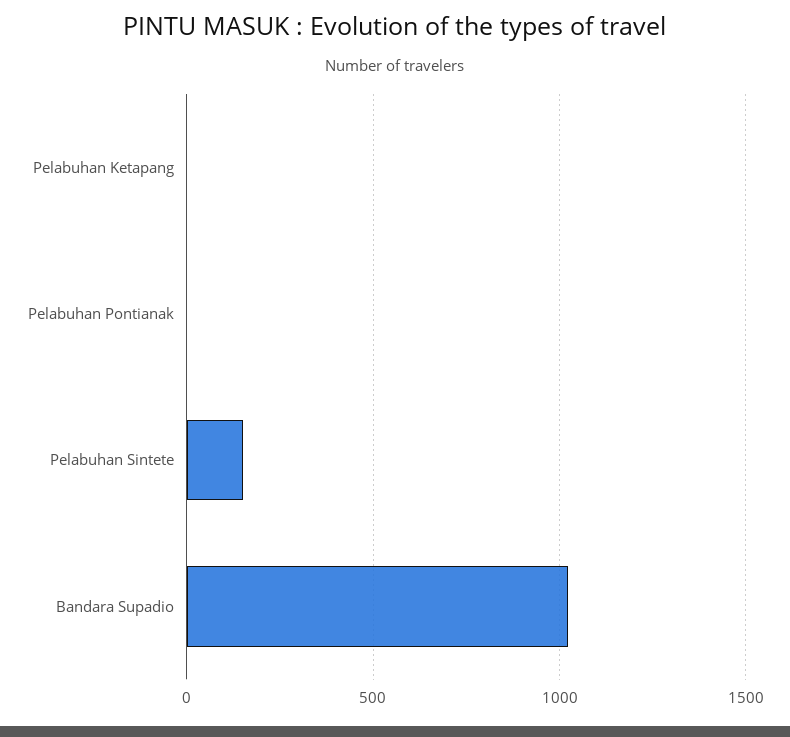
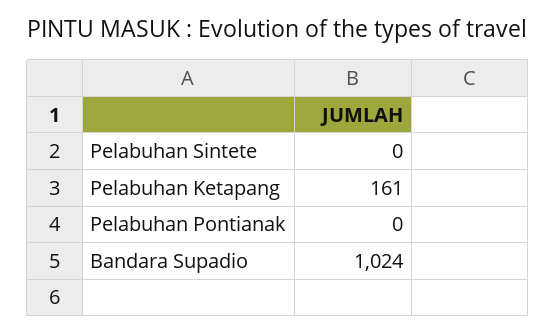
Pelabuhan Ketapang: 0 -> 161
Pelabuhan Sintete: 150 -> 0

